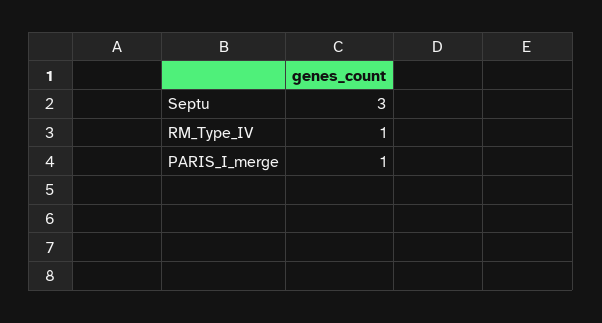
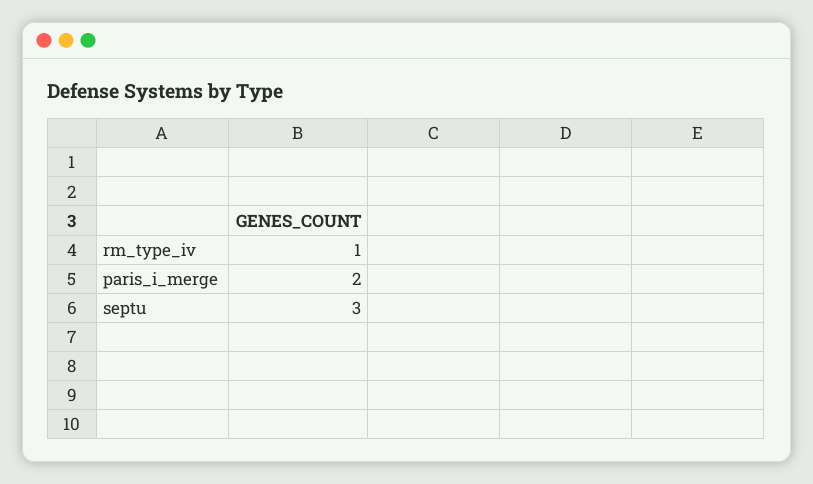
PARIS_I_merge: 1 -> 2

